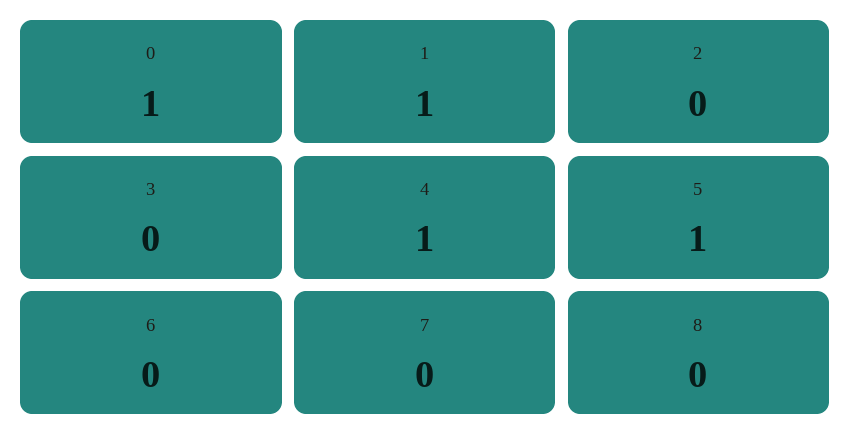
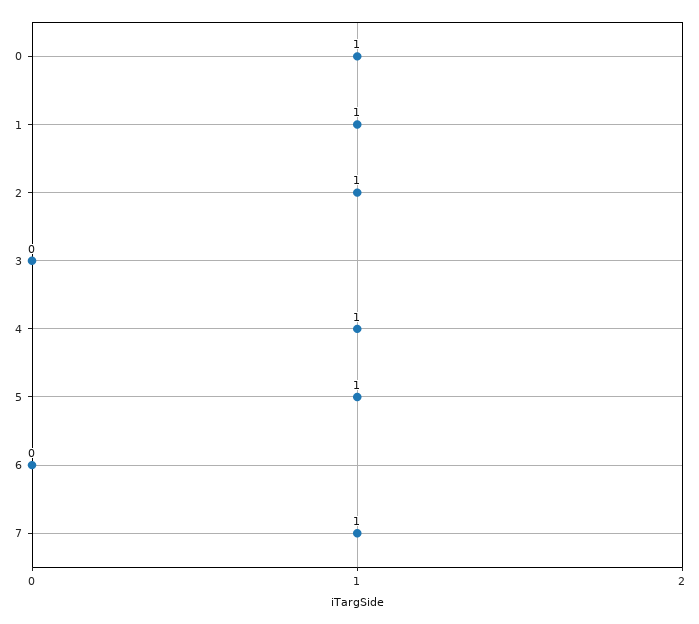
2: 0 -> 1
7: 0 -> 1
8: 0 -> none

